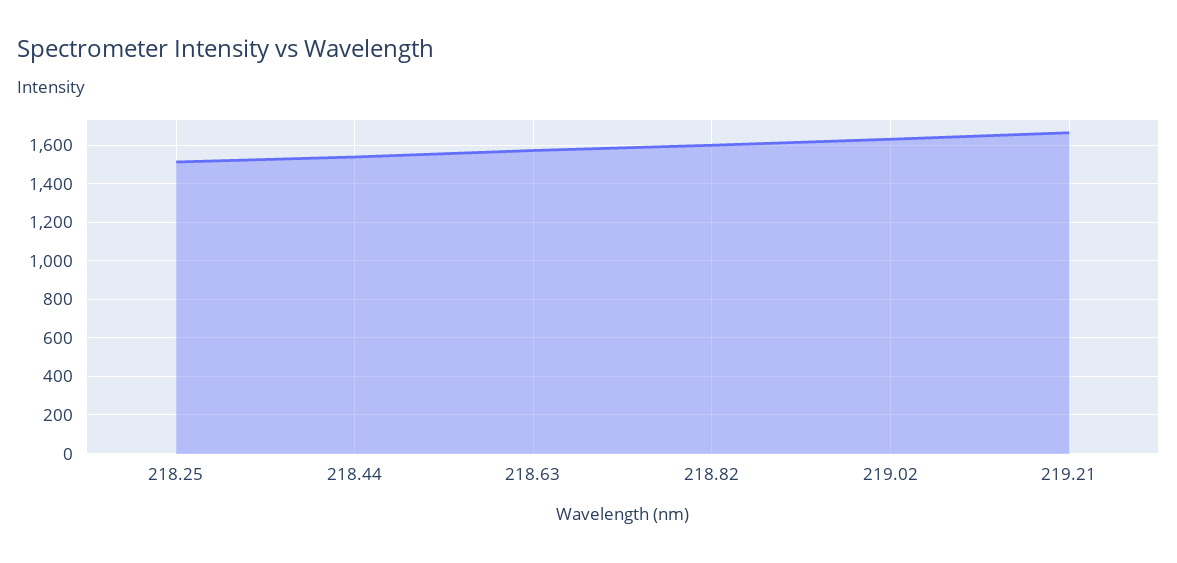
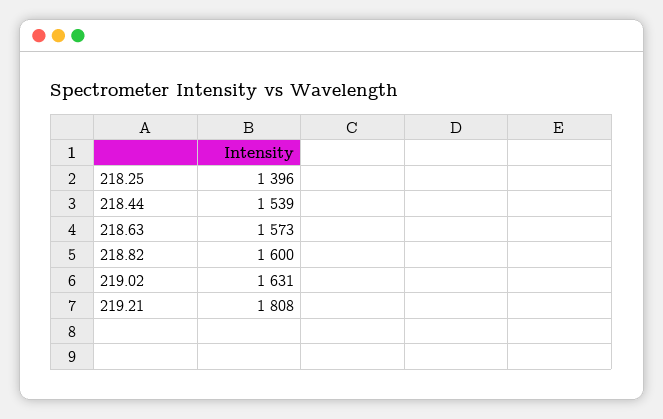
218.25: 1500 -> 1396
219.21: 1650 -> 1808

